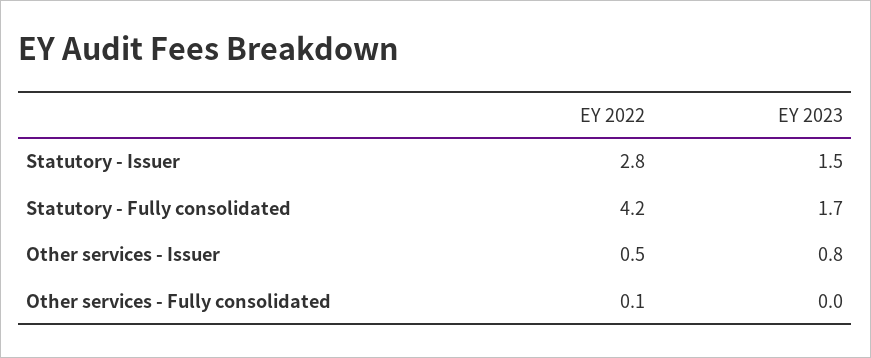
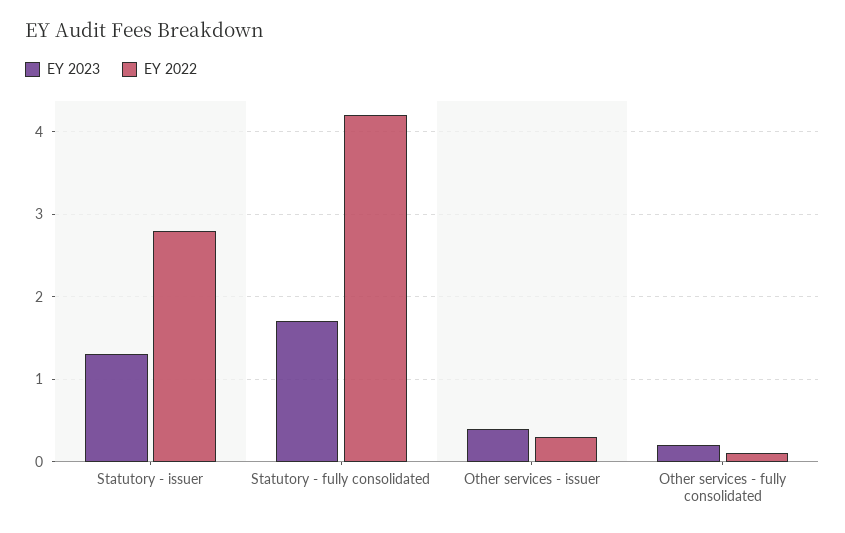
EY 2023, Statutory - Issuer: 1.5 -> 1.3
EY 2022, Other services - Issuer: 0.5 -> 0.3
EY 2023, Other services - Issuer: 0.8 -> 0.4
EY 2023, Other services - Fully consolidated: 0 -> 0.2

